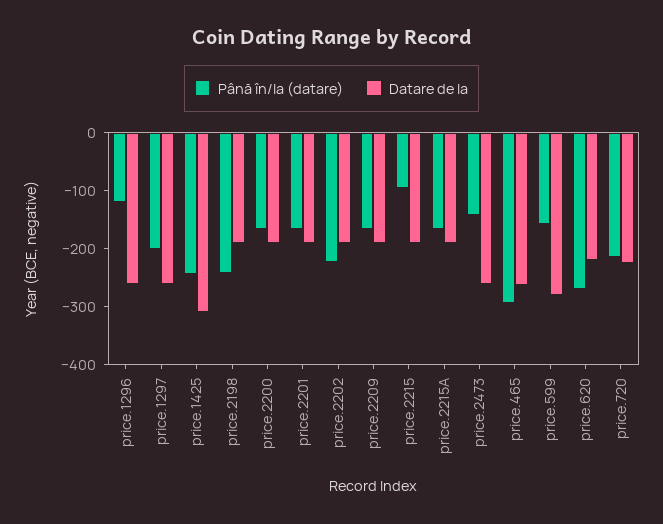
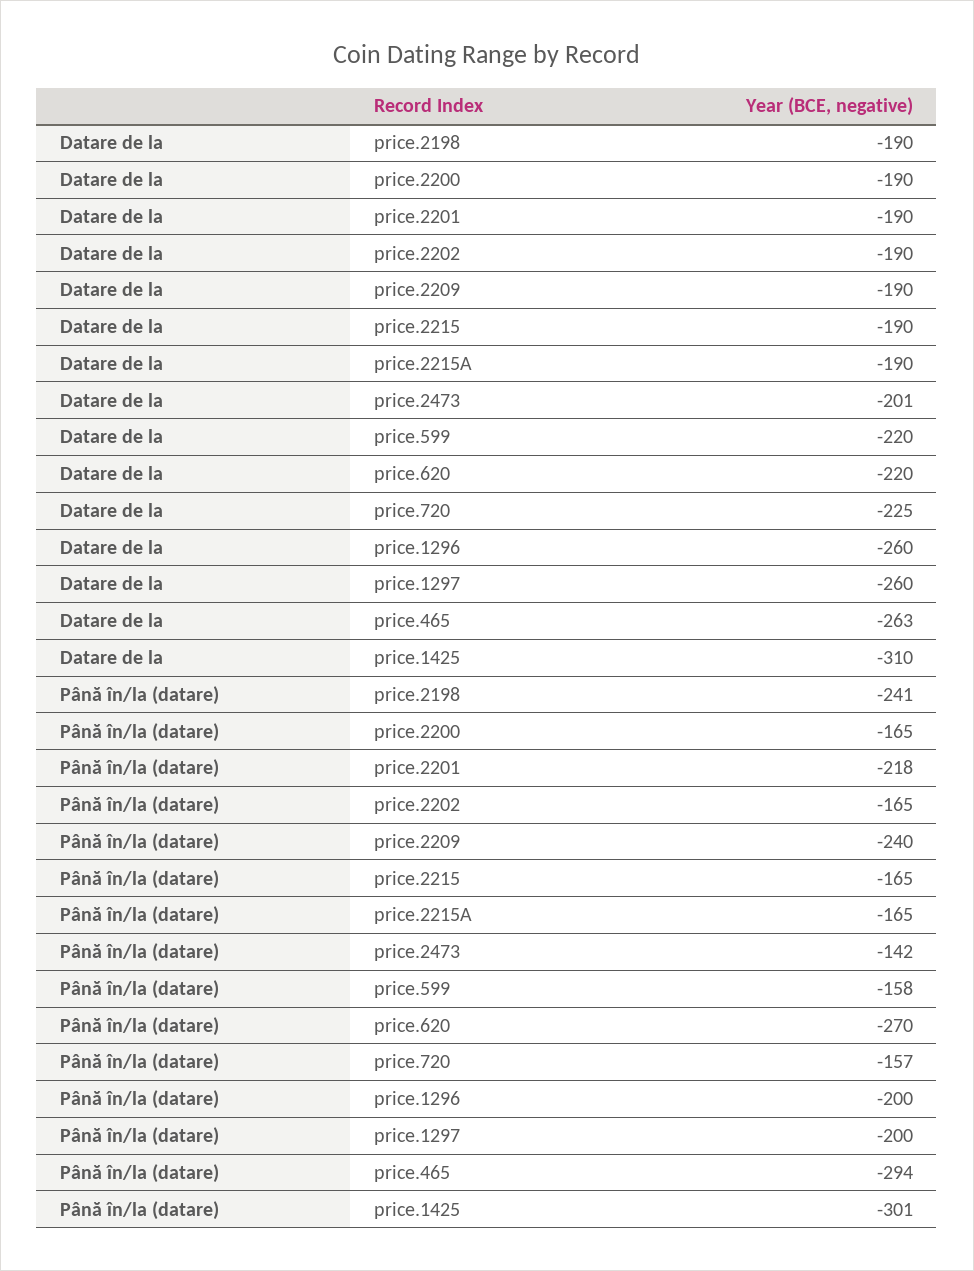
Până în/la (datare), price.1296: -120 -> -200
Până în/la (datare), price.1425: -240 -> -301
Până în/la (datare), price.2201: -160 -> -218
Până în/la (datare), price.2202: -220 -> -165
Până în/la (datare), price.2209: -160 -> -240
Până în/la (datare), price.2215: -100 -> -165
Datare de la, price.2473: -260 -> -201
Datare de la, price.599: -280 -> -220
Până în/la (datare), price.720: -220 -> -157

